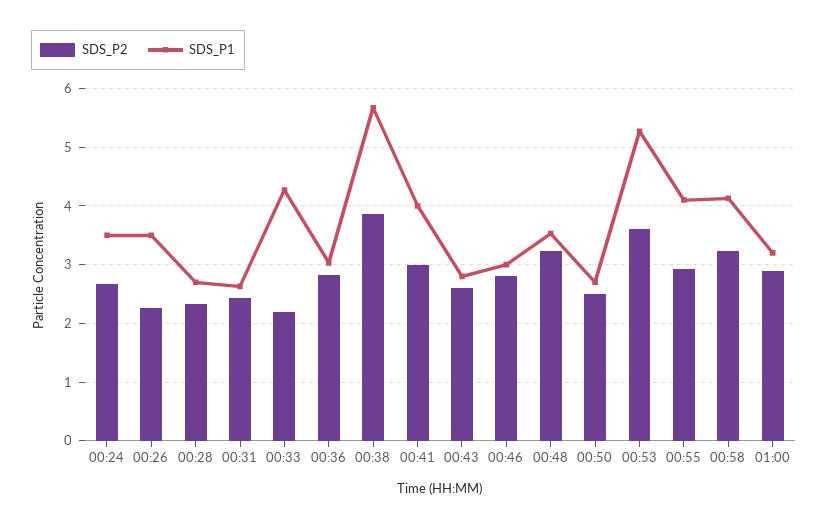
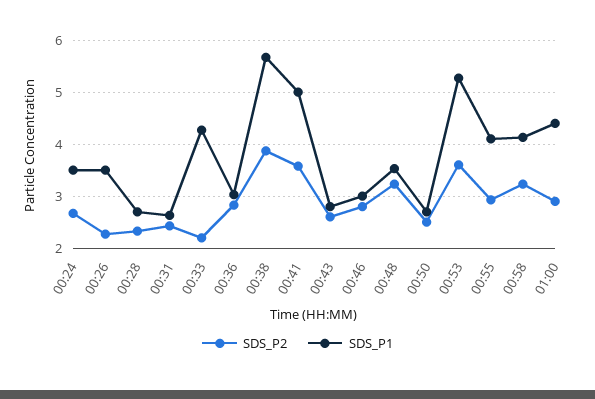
SDS_P2, 00:41: 3 -> 3.6
SDS_P1, 00:41: 4 -> 5
SDS_P1, 01:00: 3.2 -> 4.4

